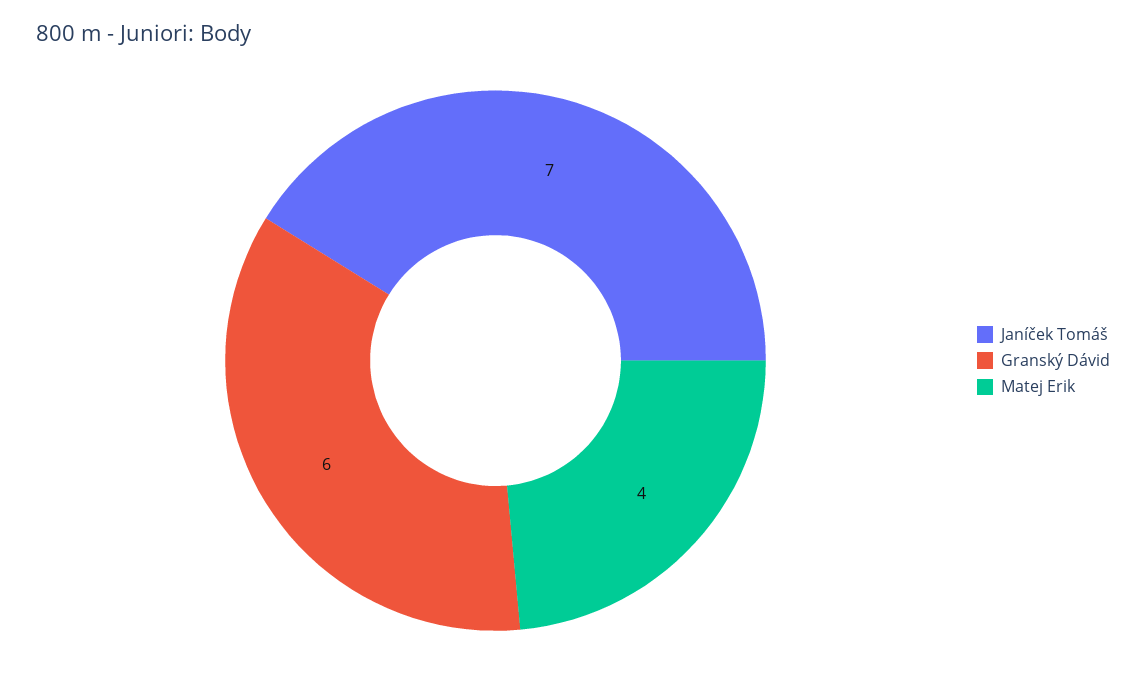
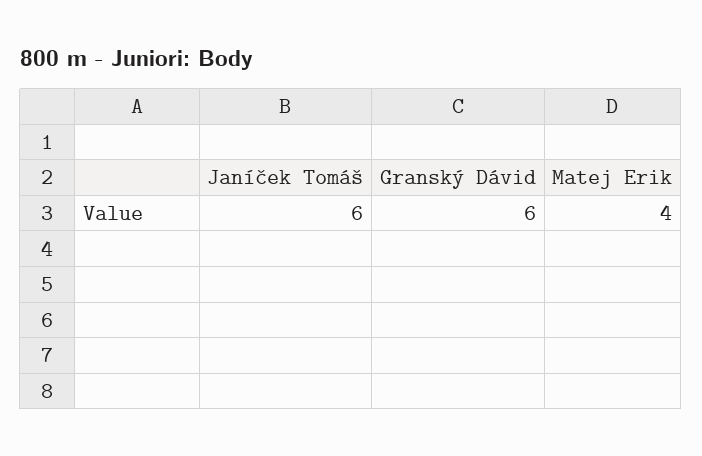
Janíček Tomáš: 7 -> 6

